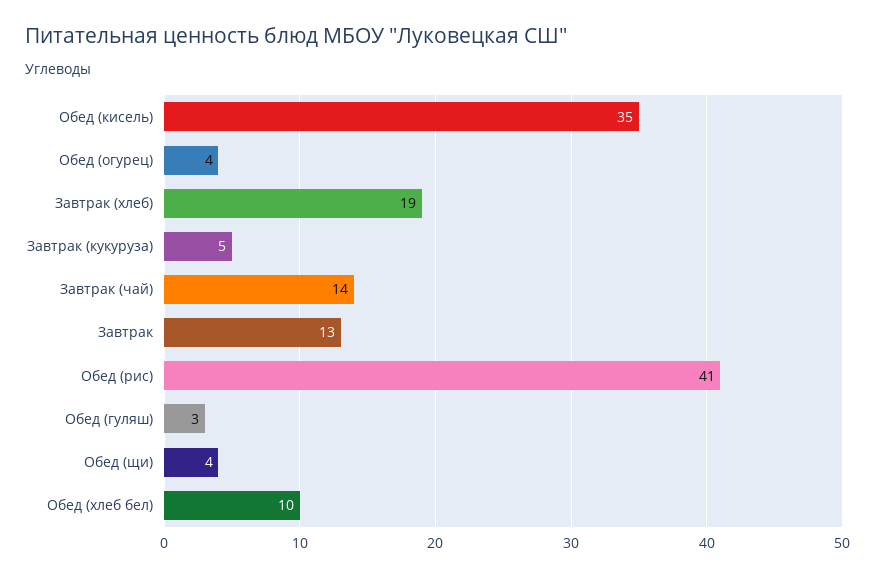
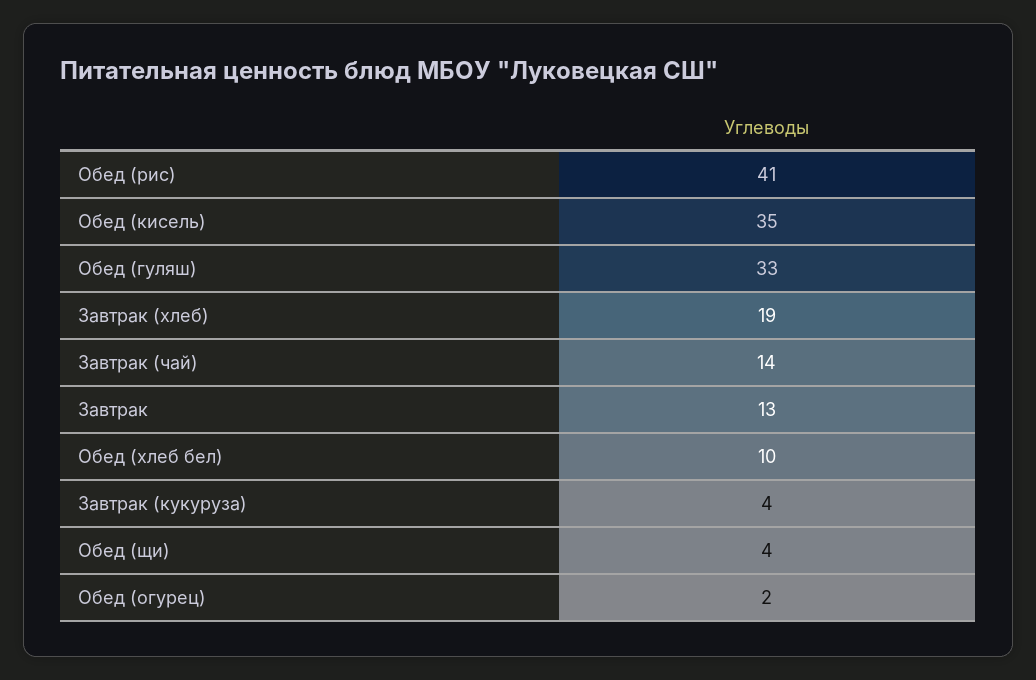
Обед (огурец): 4 -> 2
Завтрак (кукуруза): 5 -> 4
Обед (гуляш): 3 -> 33

